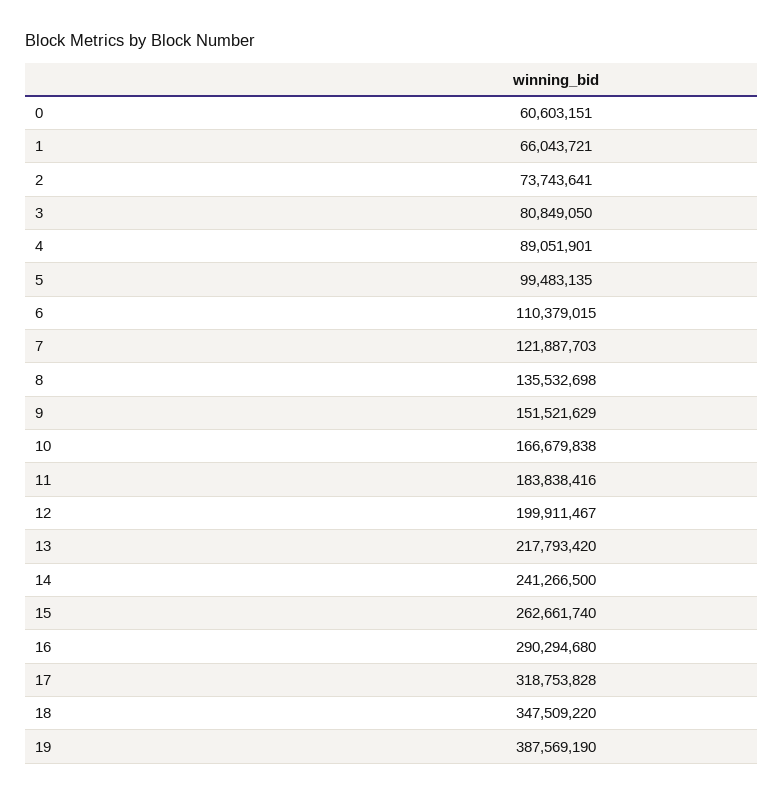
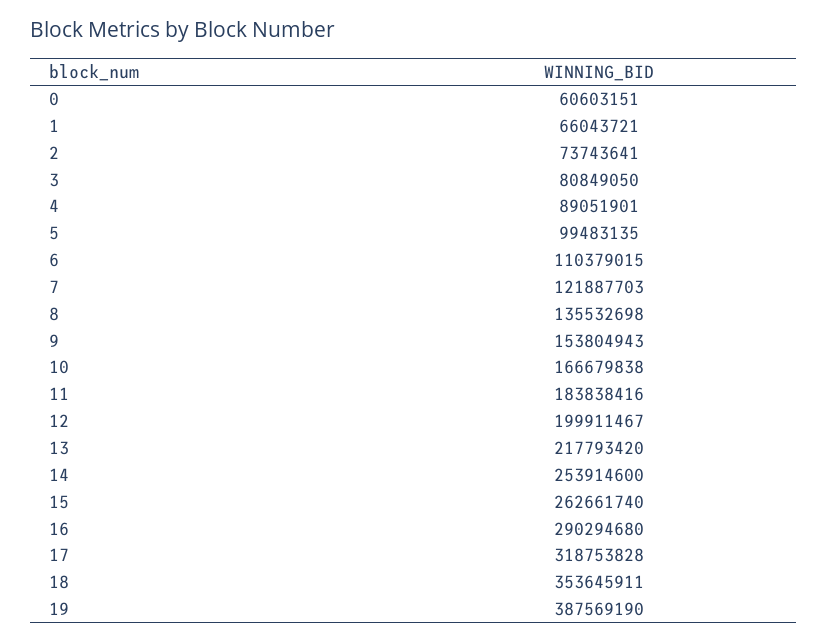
9: 151521629 -> 153804943
14: 241266500 -> 253914600
18: 347509220 -> 353645911

